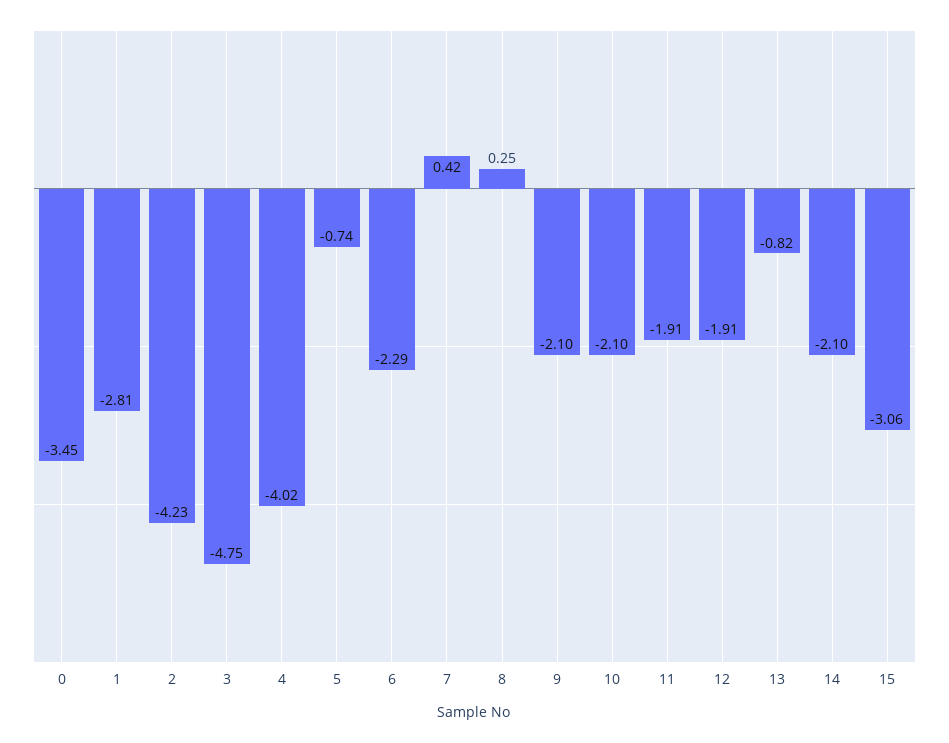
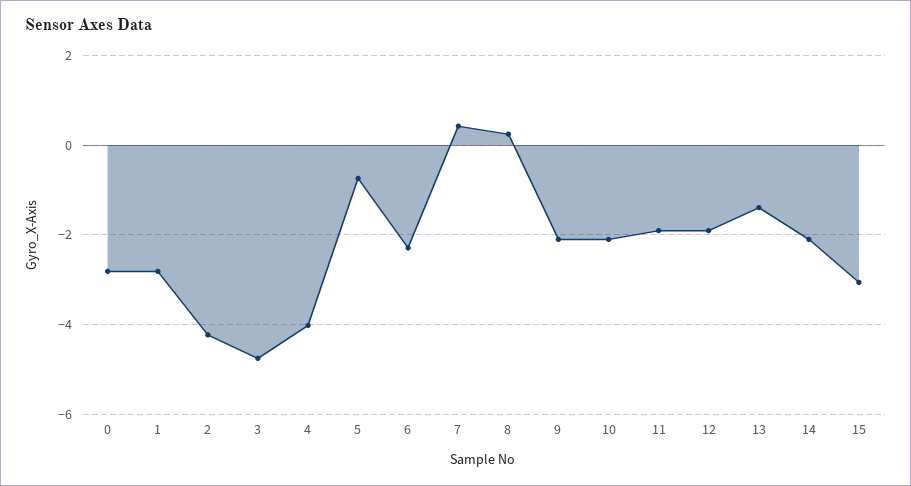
0: -3.45 -> -2.8
13: -0.82 -> -1.4

